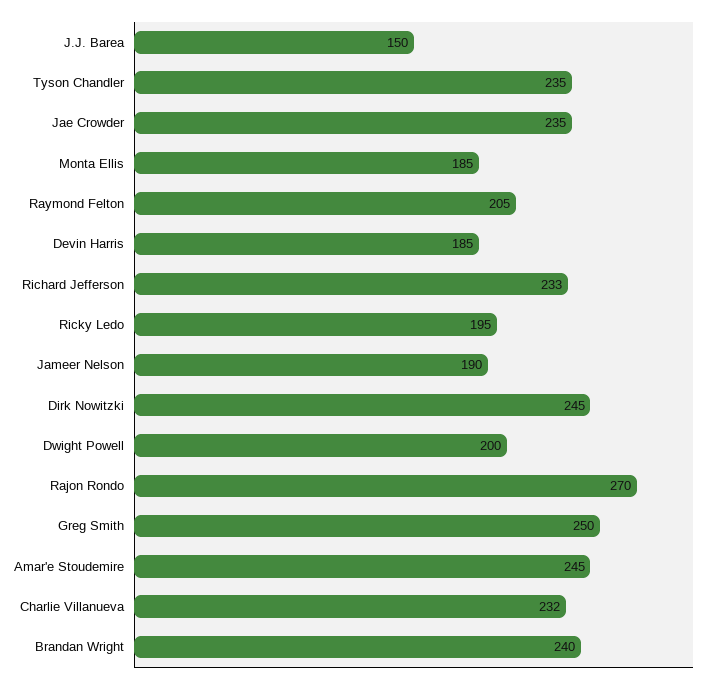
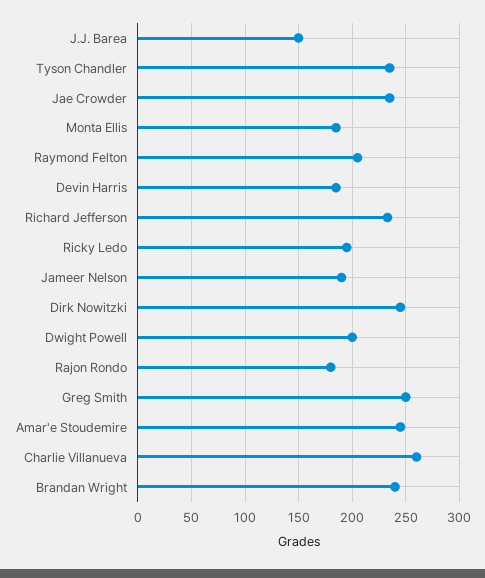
Rajon Rondo: 270 -> 180
Charlie Villanueva: 232 -> 260

